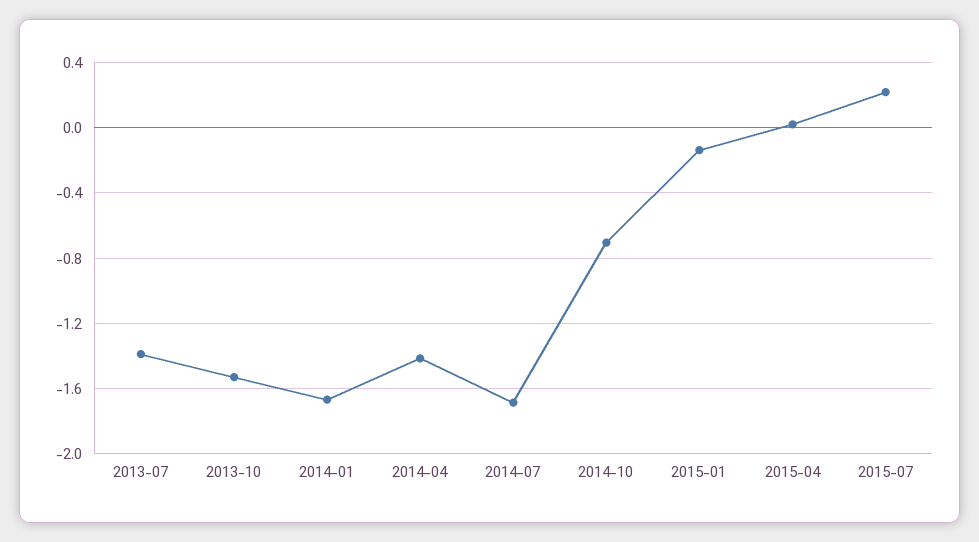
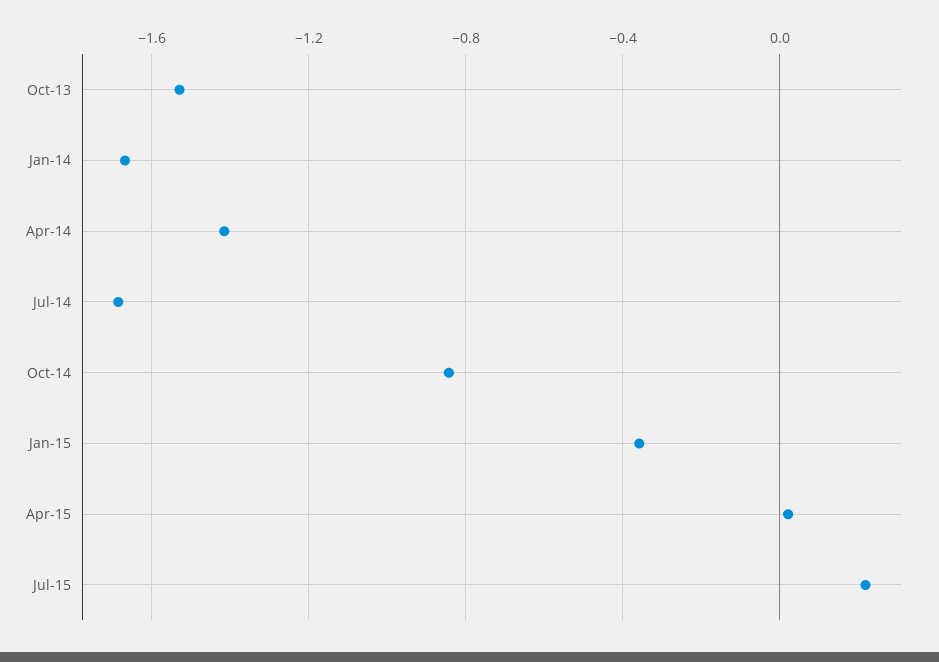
2013-07: -1.4 -> none
2014-10: -0.7 -> -0.85
2015-01: -0.15 -> -0.35

